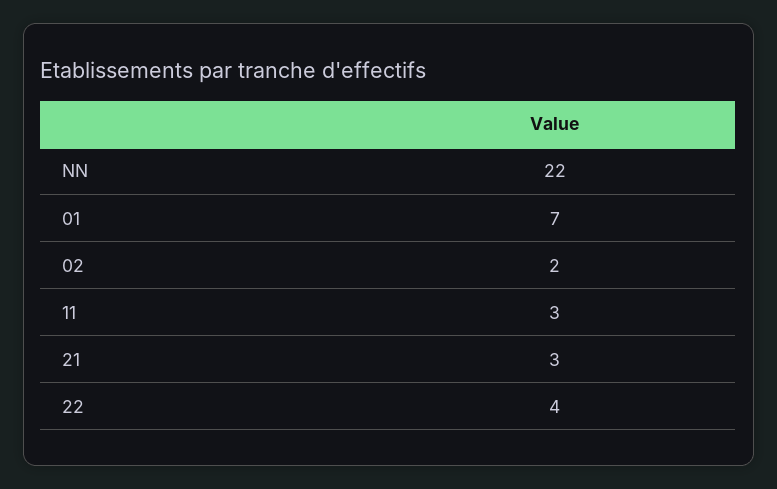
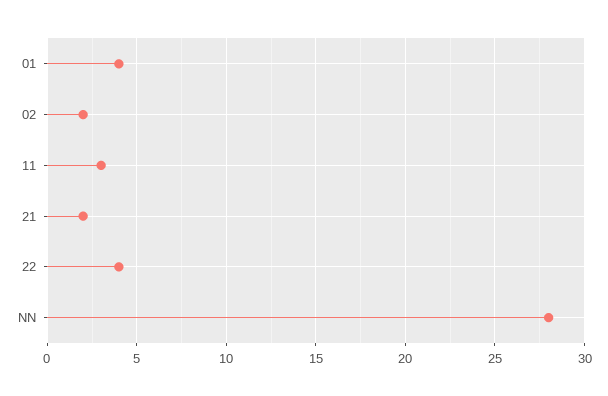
NN: 22 -> 28
01: 7 -> 4
21: 3 -> 2

